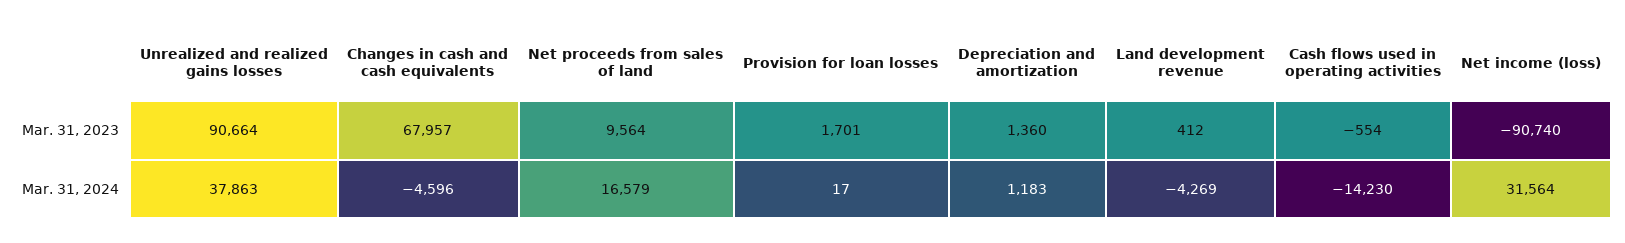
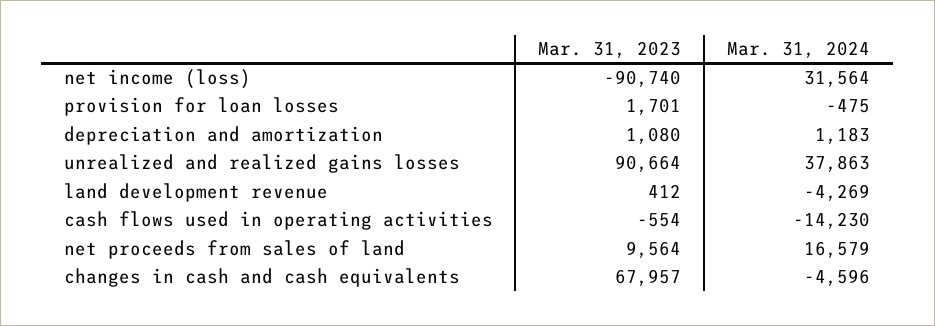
Depreciation and amortization, Mar. 31, 2023: 1360 -> 1080
Provision for loan losses, Mar. 31, 2024: 17 -> -475

